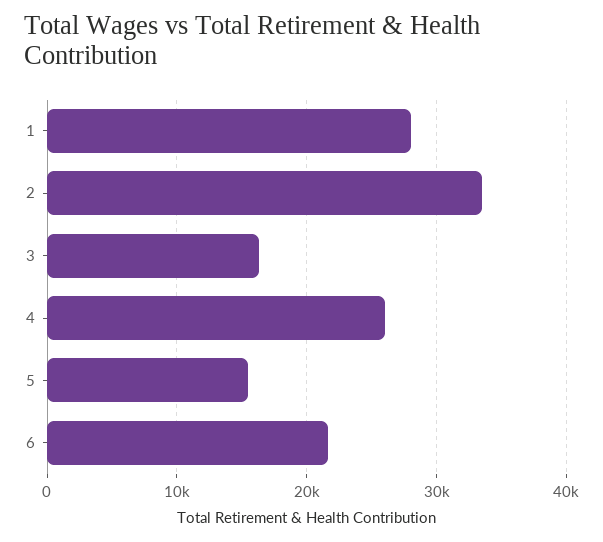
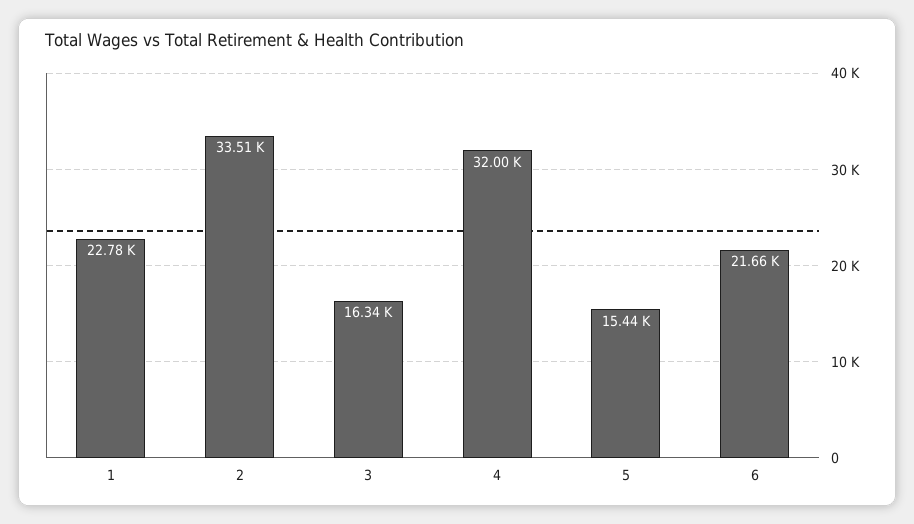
1: 28000 -> 22780
4: 26000 -> 32000

